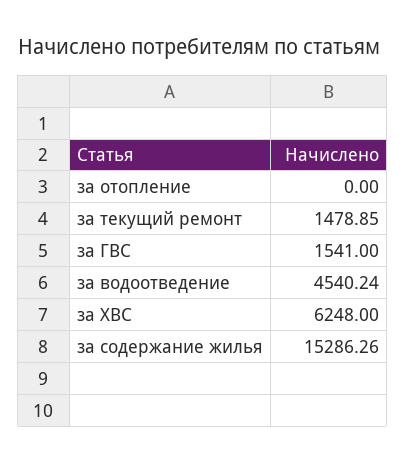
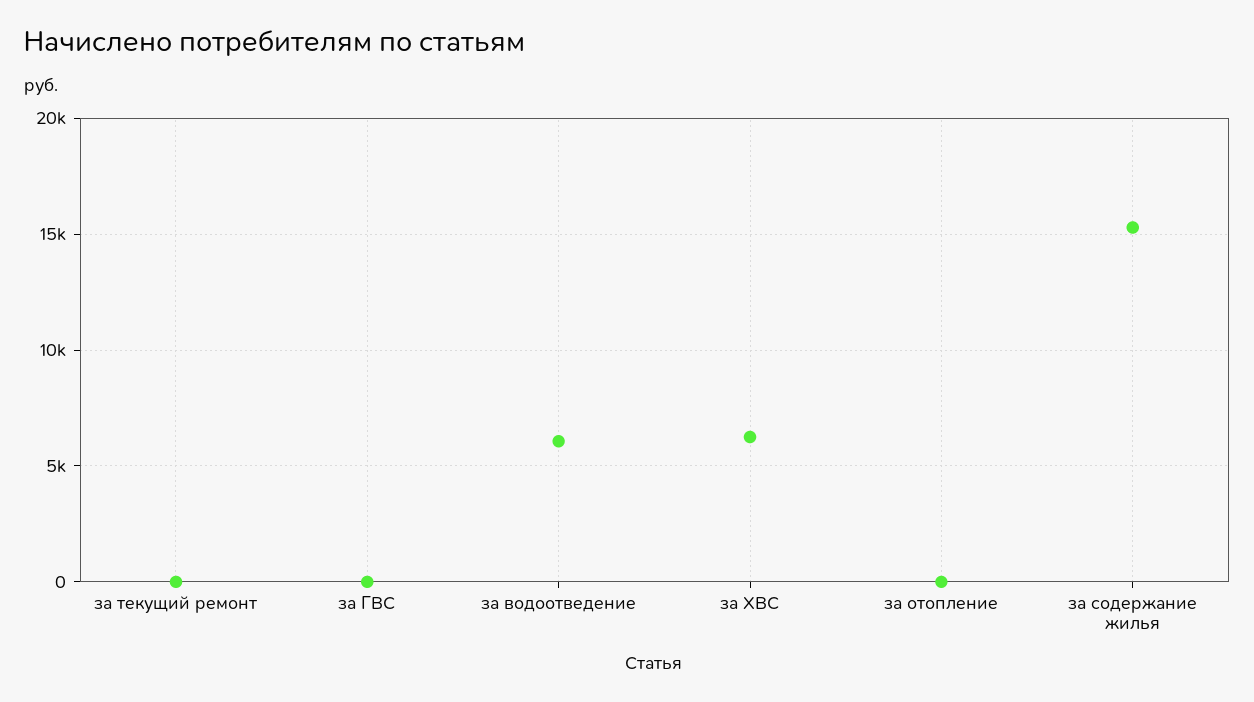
за текущий ремонт: 1478.85 -> 0
за ГВС: 1541 -> 0
за водоотведение: 4540.24 -> 6000

